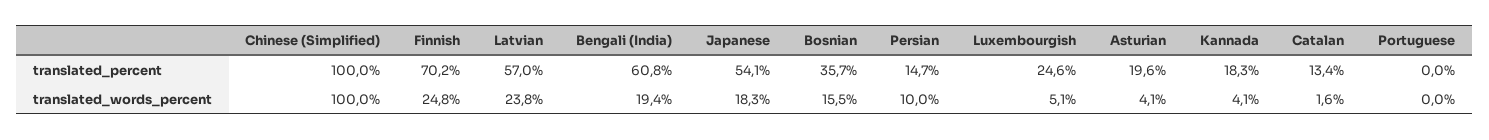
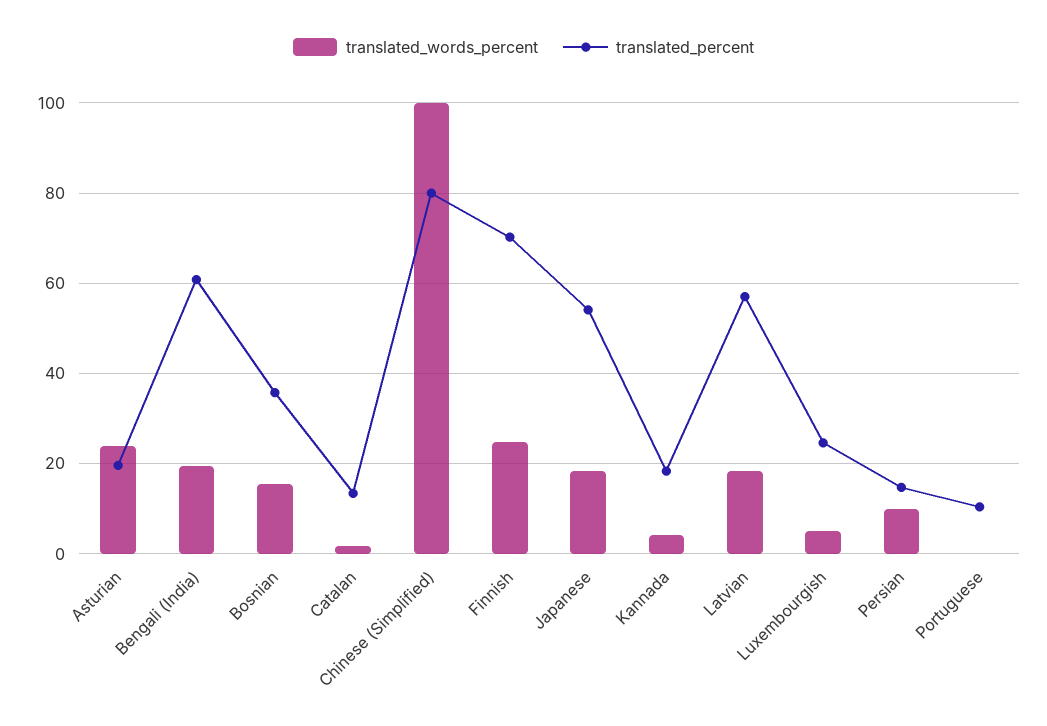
translated_percent, Chinese (Simplified): 100 -> 80
translated_percent, Portuguese: 0 -> 10
translated_words_percent, Latvian: 23.8 -> 18
translated_words_percent, Asturian: 4.1 -> 24

